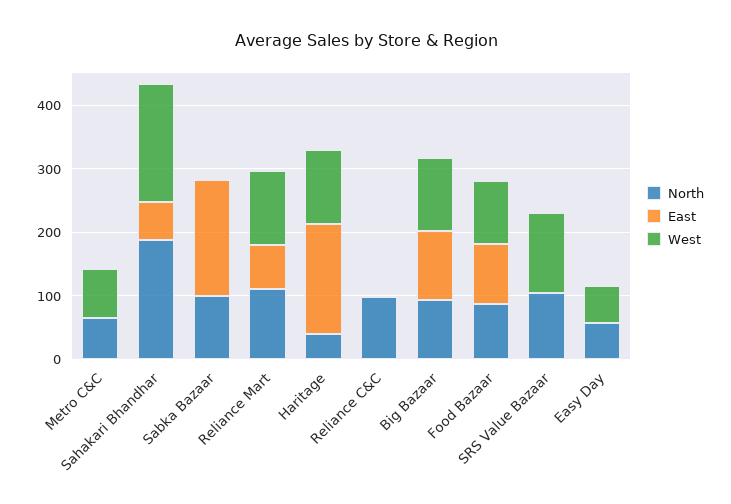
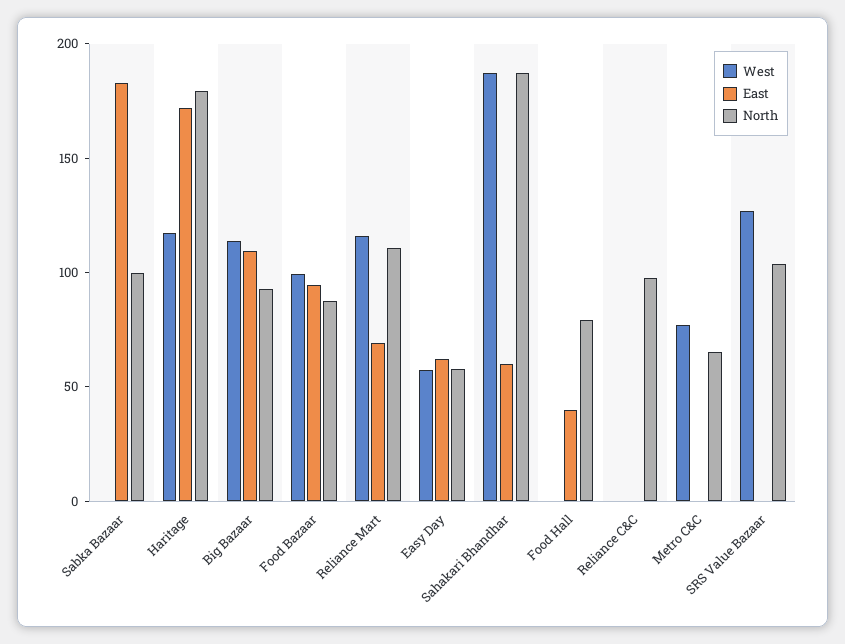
North, Haritage: 40 -> 180
East, Easy Day: 0 -> 60
West, Food Hall: none -> 0
East, Food Hall: none -> 40
North, Food Hall: none -> 80

